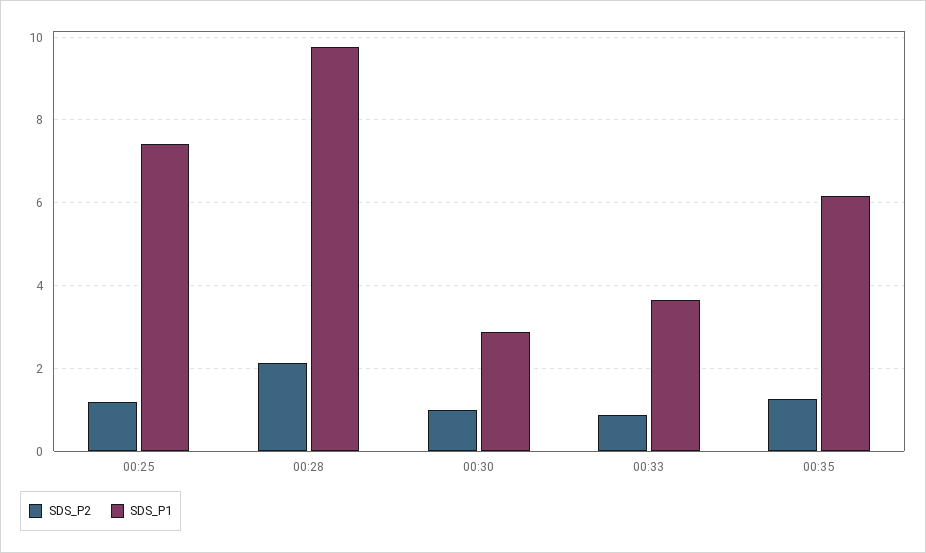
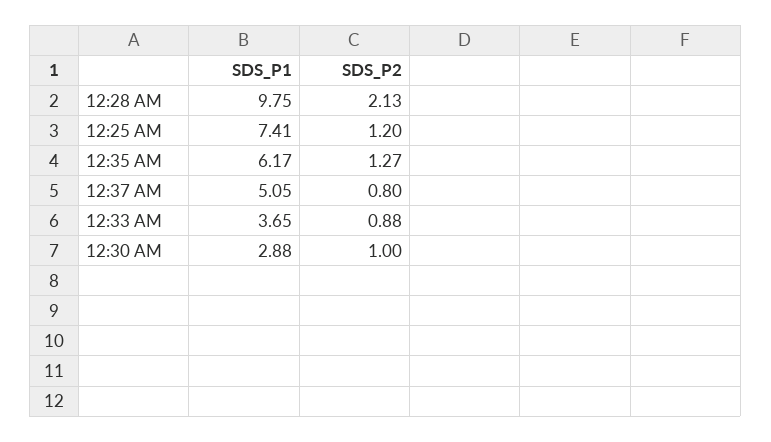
SDS_P1, 12:37 AM: none -> 5.05
SDS_P2, 12:37 AM: none -> 0.8

